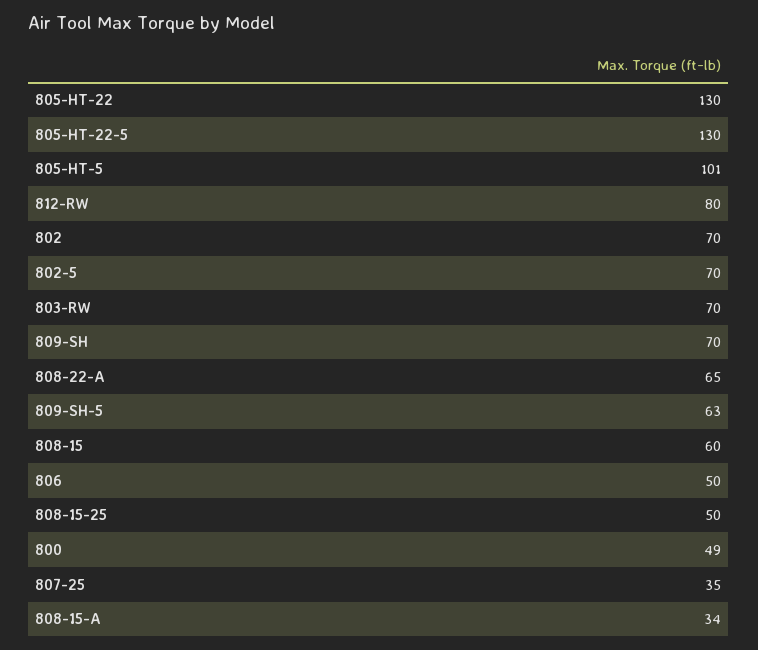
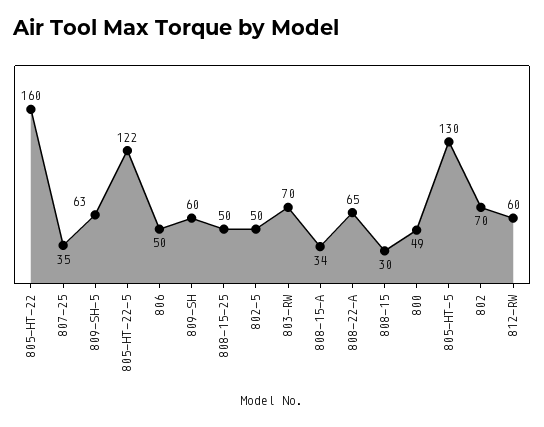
805-HT-22: 130 -> 160
805-HT-22-5: 130 -> 122
805-HT-5: 101 -> 130
812-RW: 80 -> 60
802-5: 70 -> 50
809-SH: 70 -> 60
808-15: 60 -> 30

